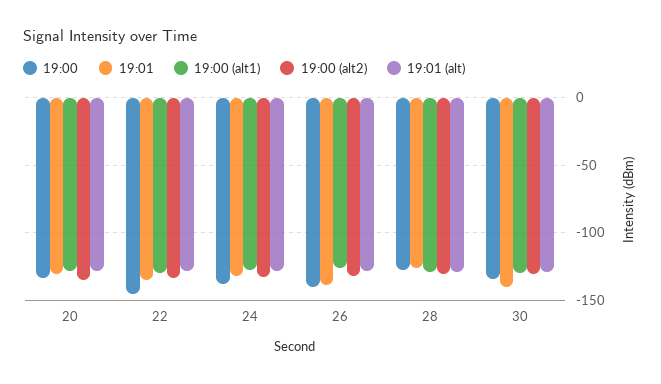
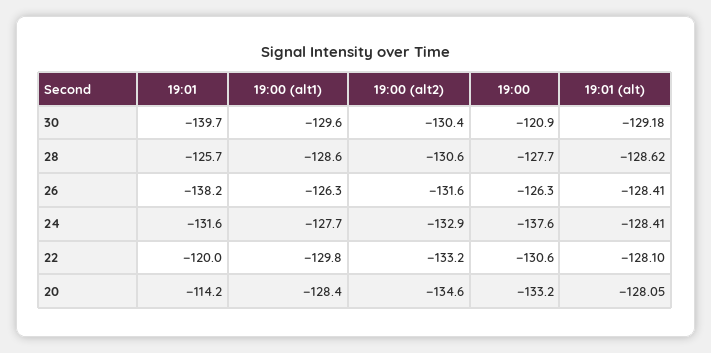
19:01, 20: -130 -> -114.2
19:00, 22: -145 -> -130.6
19:01, 22: -135 -> -120
19:00, 26: -140 -> -126.3
19:00, 30: -135 -> -120.9

